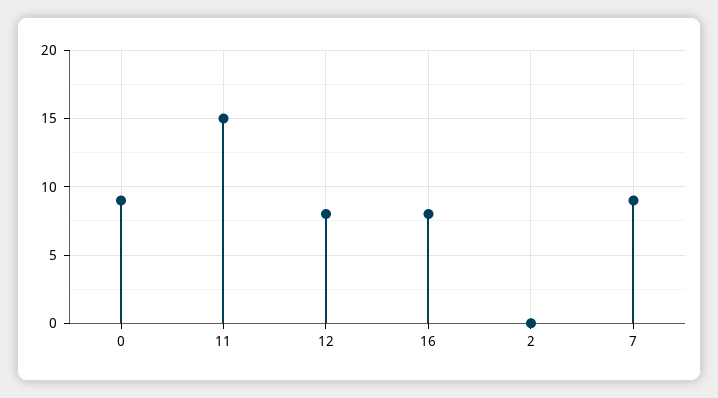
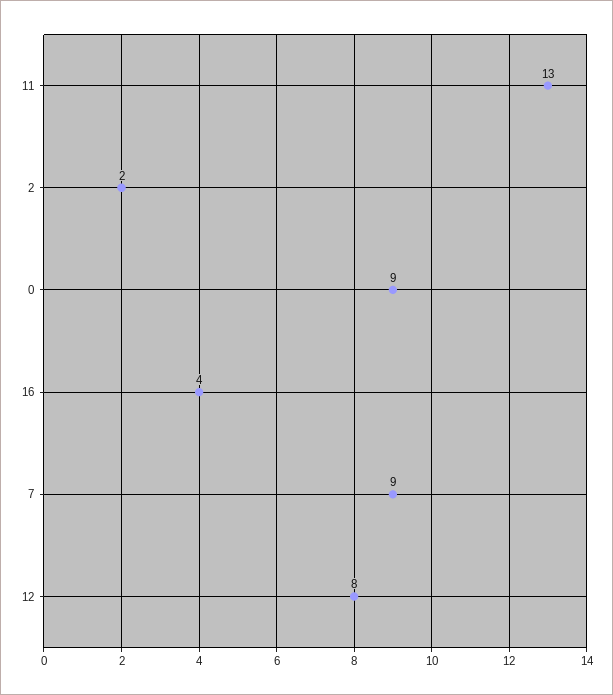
11: 15 -> 13
16: 8 -> 4
2: 0 -> 2

